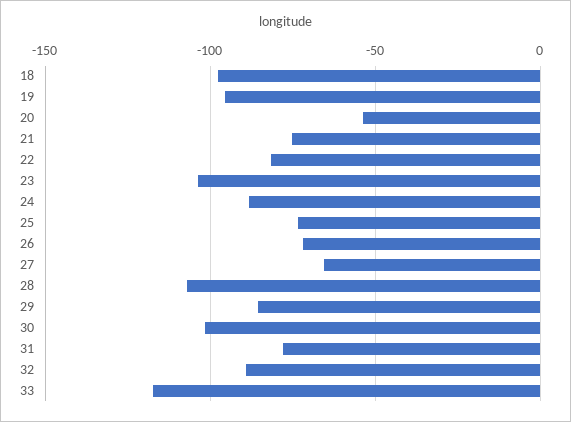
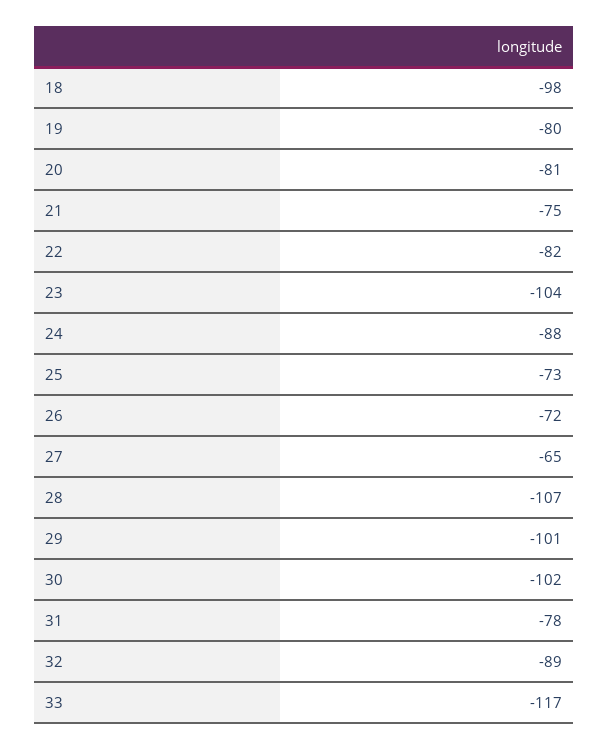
19: -95 -> -80
20: -55 -> -81
29: -85 -> -101

